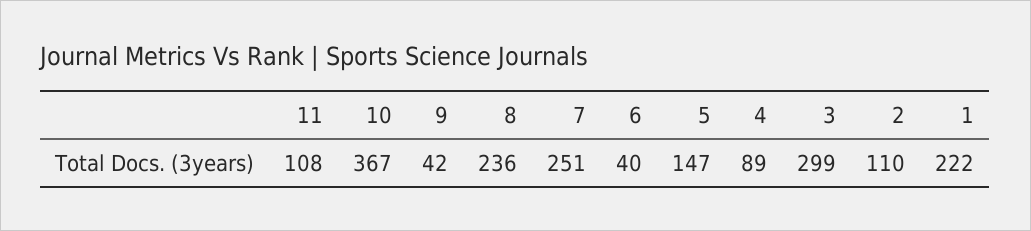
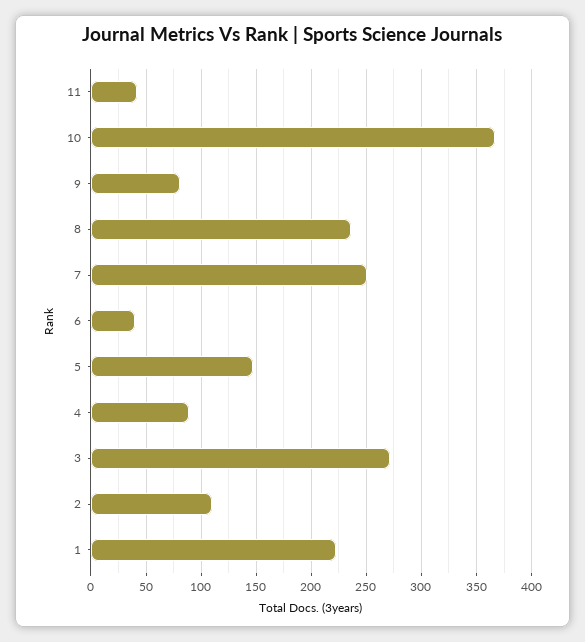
11: 108 -> 40
9: 42 -> 80
3: 299 -> 270

